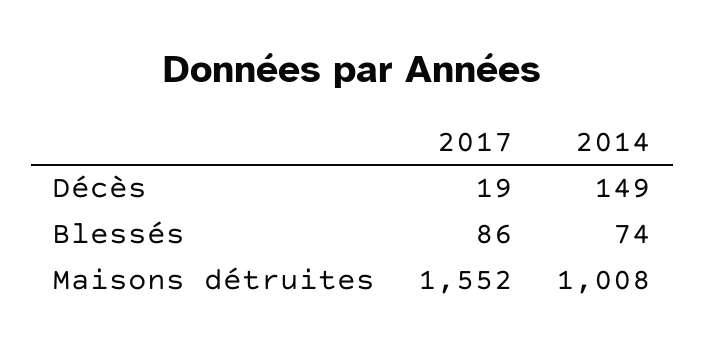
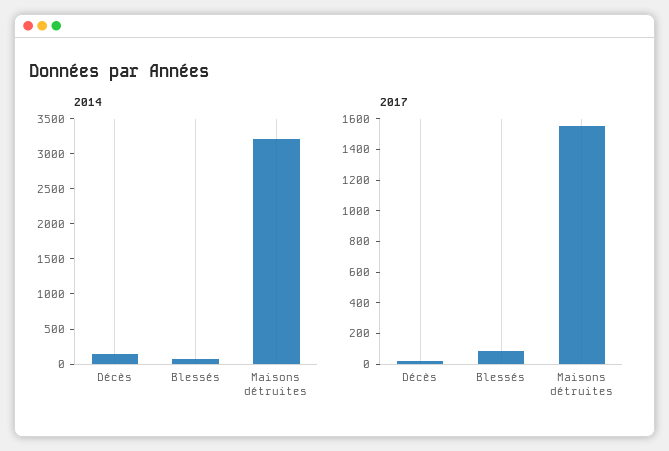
2014, Maisons détruites: 1008 -> 3250

